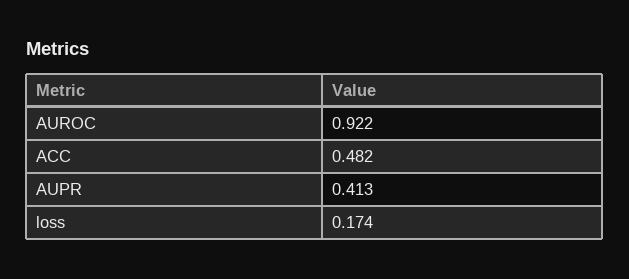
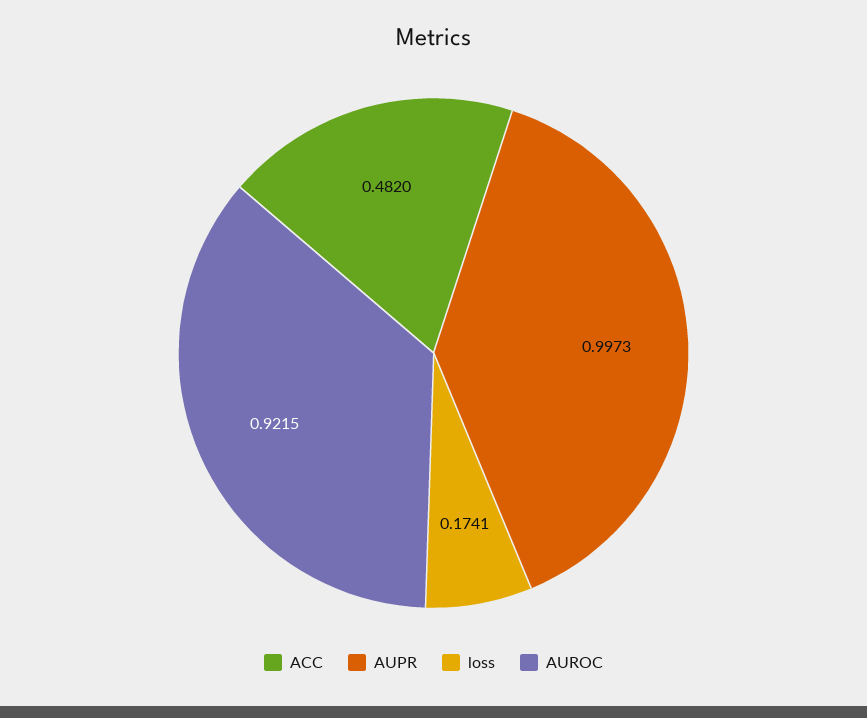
AUPR: 0.413 -> 0.9973

